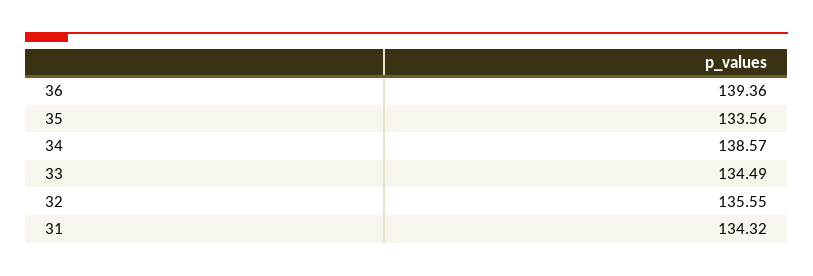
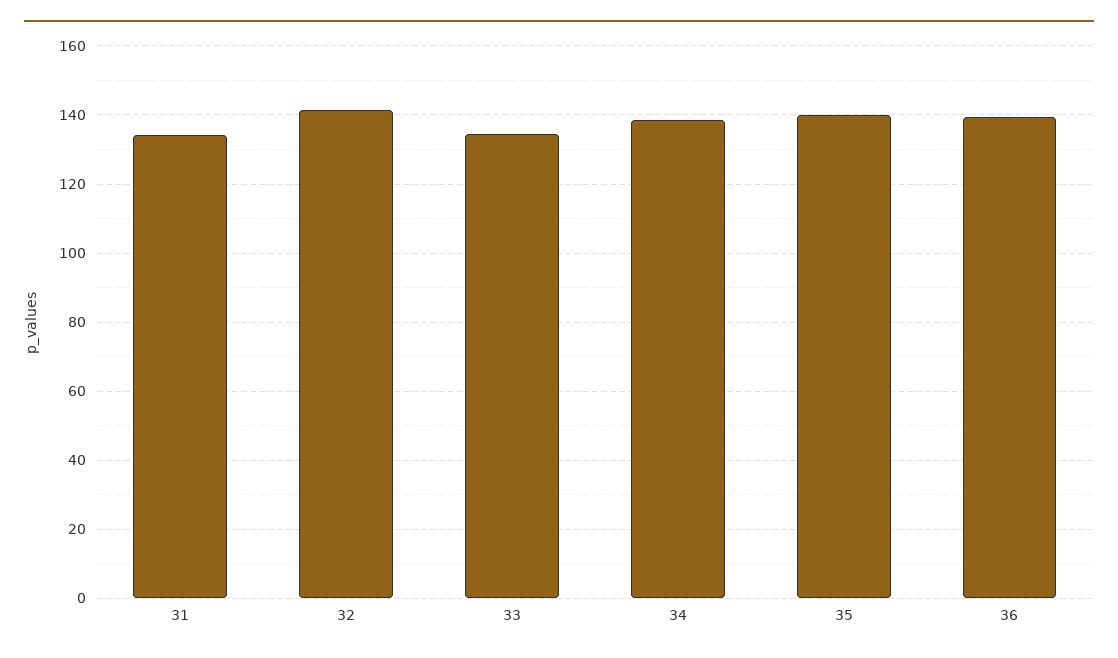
35: 133.56 -> 140
32: 135.55 -> 142

